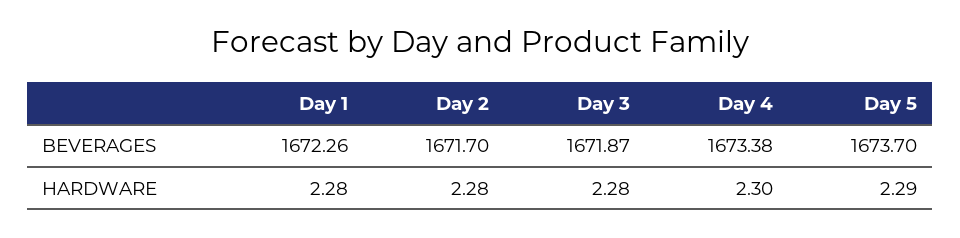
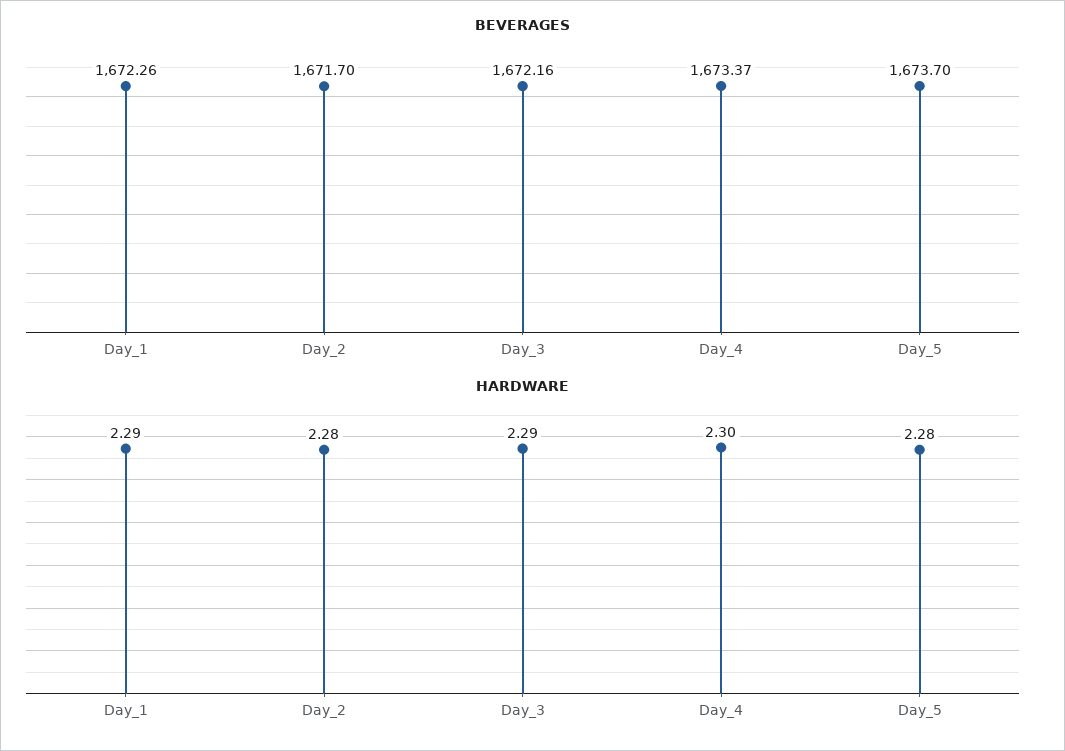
BEVERAGES, Day 3: 1671.87 -> 1672.16
BEVERAGES, Day 4: 1673.38 -> 1673.37
HARDWARE, Day 1: 2.28 -> 2.29
HARDWARE, Day 3: 2.28 -> 2.29
HARDWARE, Day 5: 2.29 -> 2.28

